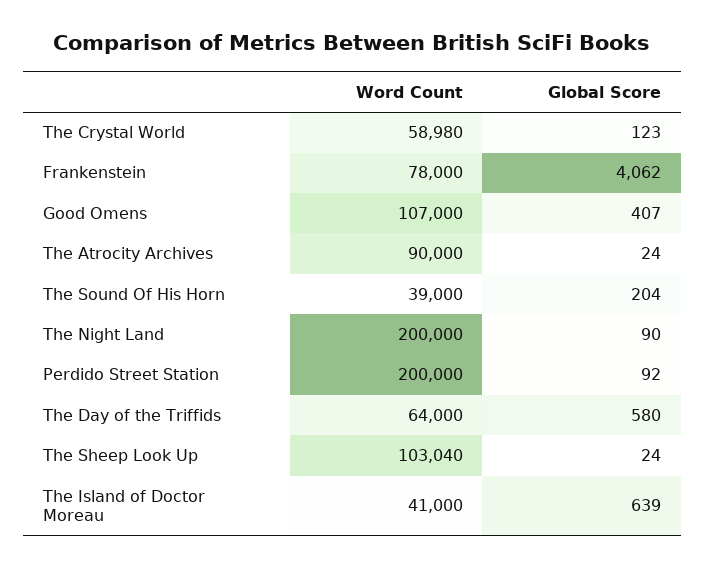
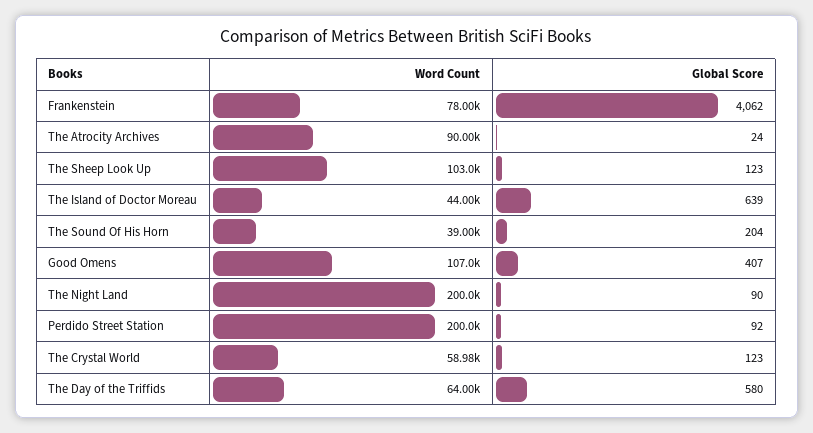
Global Score, The Sheep Look Up: 24 -> 123
Word Count, The Island of Doctor Moreau: 41000 -> 44000

